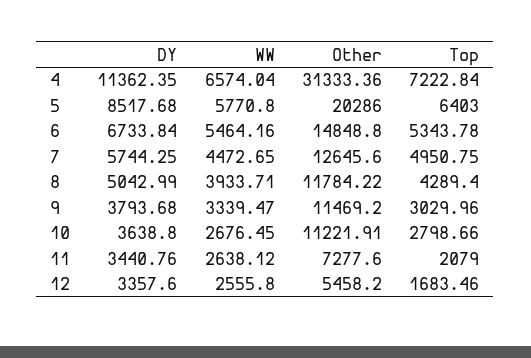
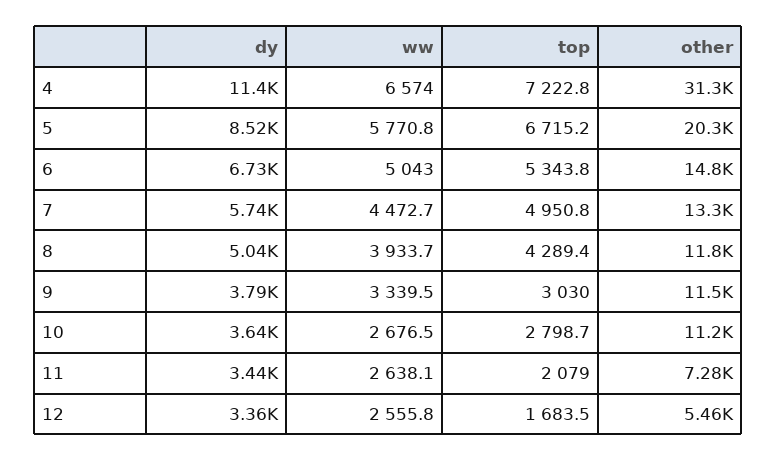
Top, 5: 6403 -> 6715.2
WW, 6: 5464.16 -> 5043
Other, 7: 12645.6 -> 13300

